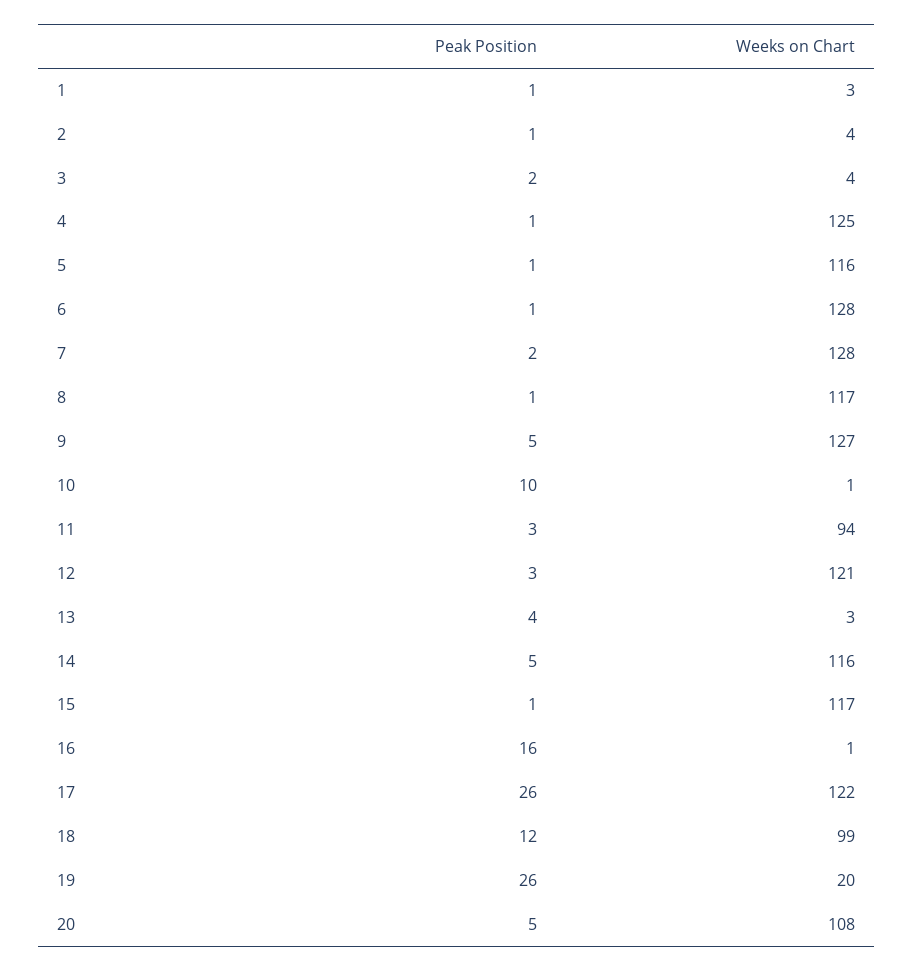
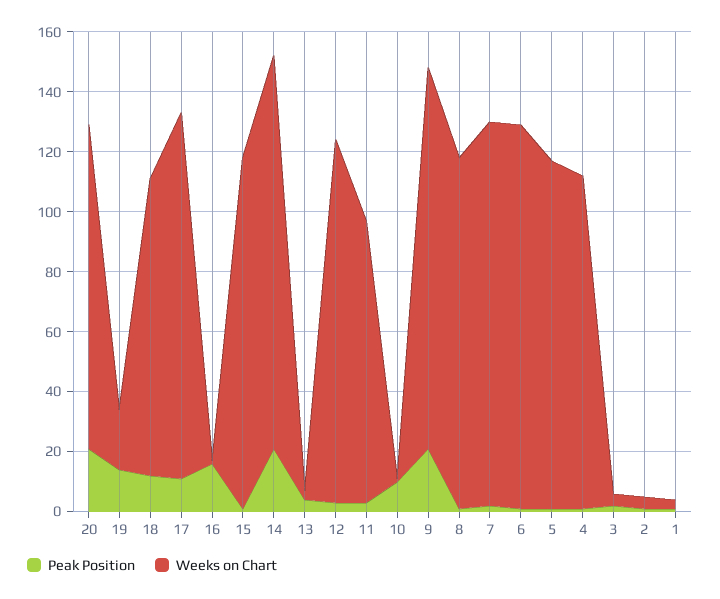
Weeks on Chart, 4: 125 -> 110
Peak Position, 9: 5 -> 20
Peak Position, 14: 5 -> 20
Weeks on Chart, 14: 116 -> 130
Peak Position, 17: 26 -> 10
Peak Position, 19: 26 -> 15
Peak Position, 20: 5 -> 20

